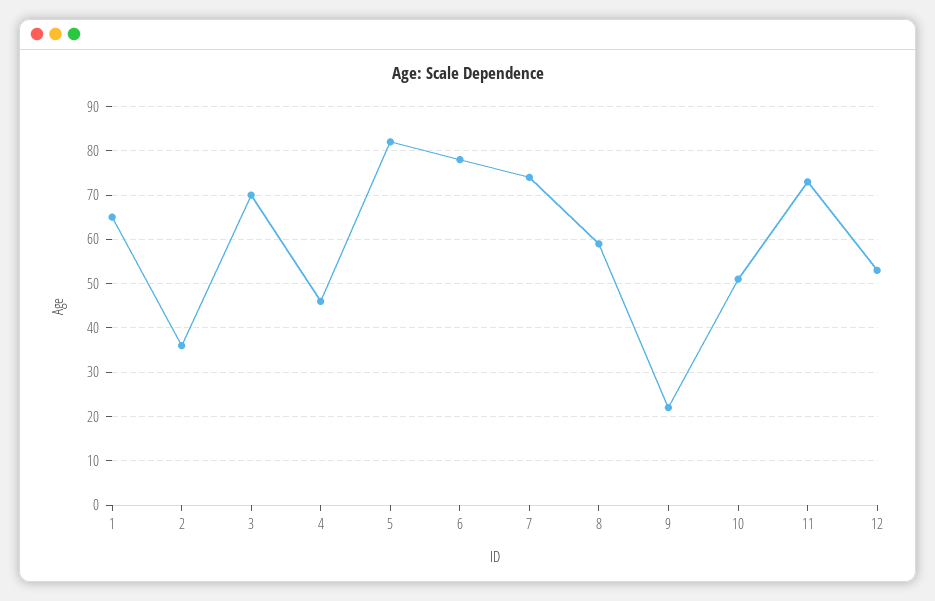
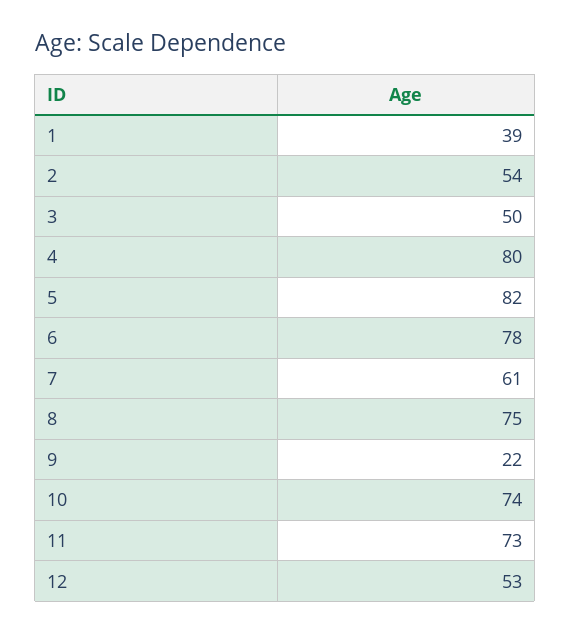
1: 65 -> 39
2: 35 -> 54
3: 70 -> 50
4: 45 -> 80
7: 75 -> 61
8: 60 -> 75
10: 50 -> 74

